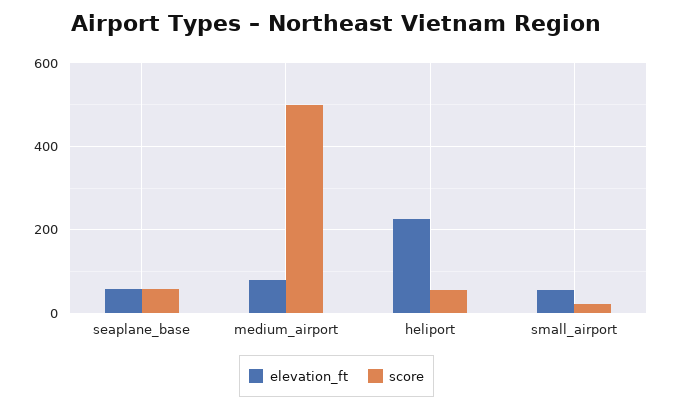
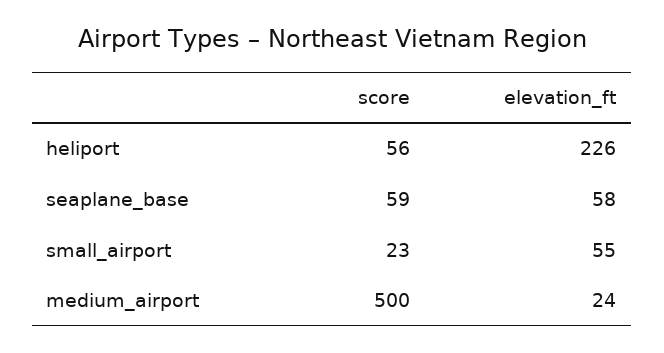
elevation_ft, medium_airport: 80 -> 24

